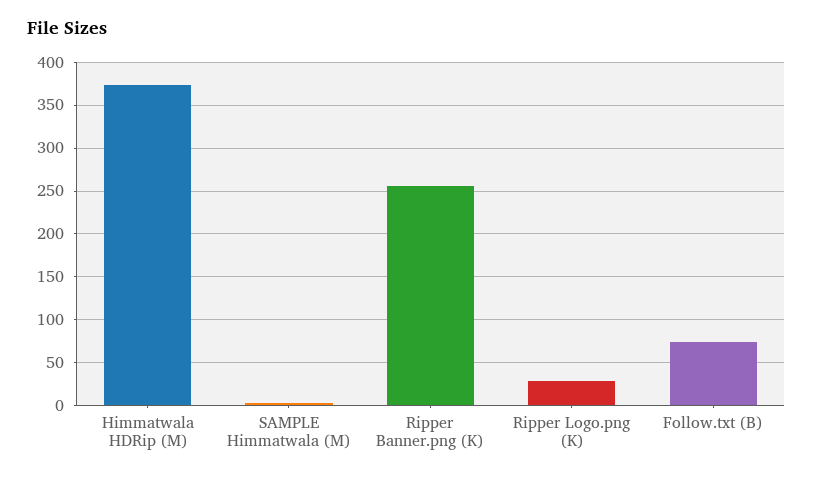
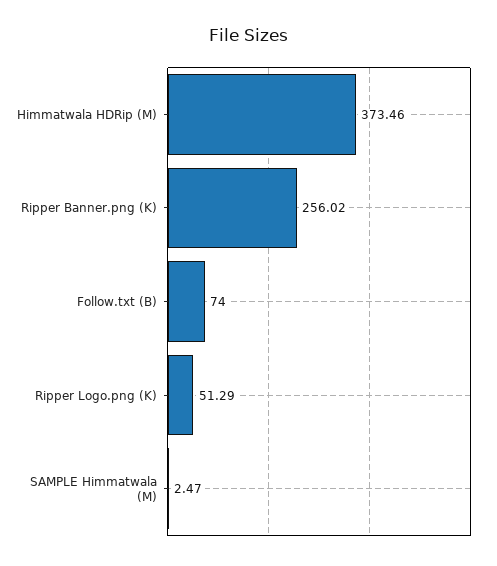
Ripper Logo.png (K): 30 -> 51.29

